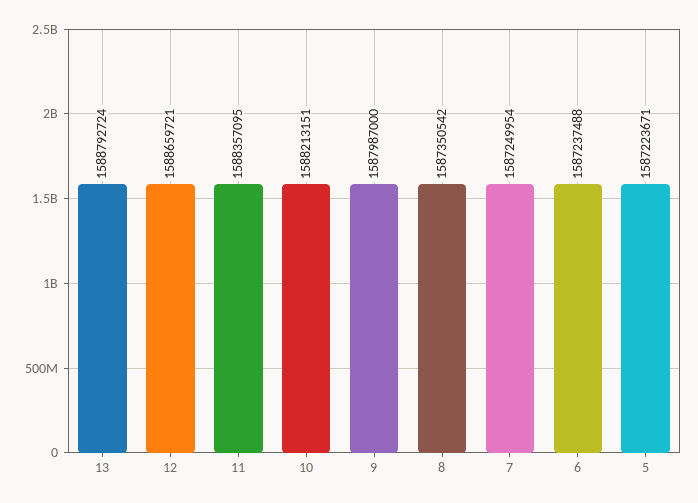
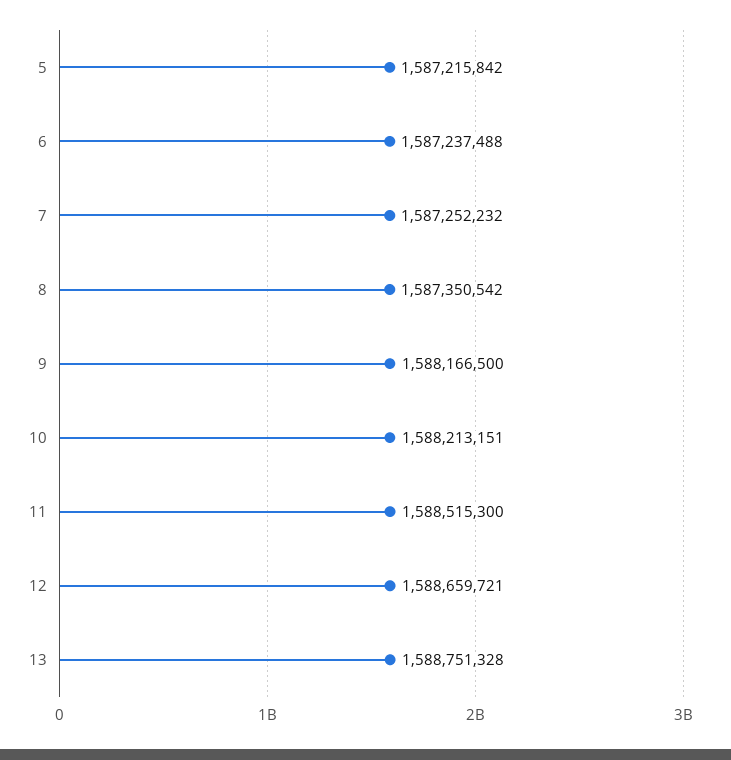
13: 1588792724 -> 1588751328
11: 1588357095 -> 1588515300
9: 1587987000 -> 1588166500
7: 1587249954 -> 1587252232
5: 1587223671 -> 1587215842

